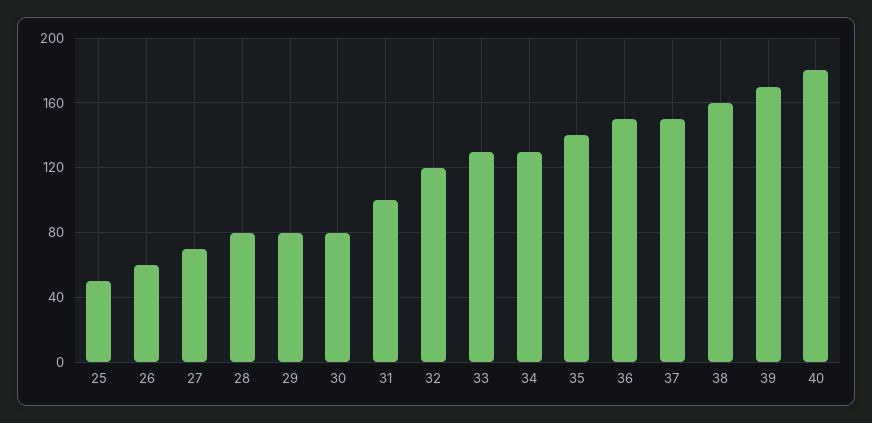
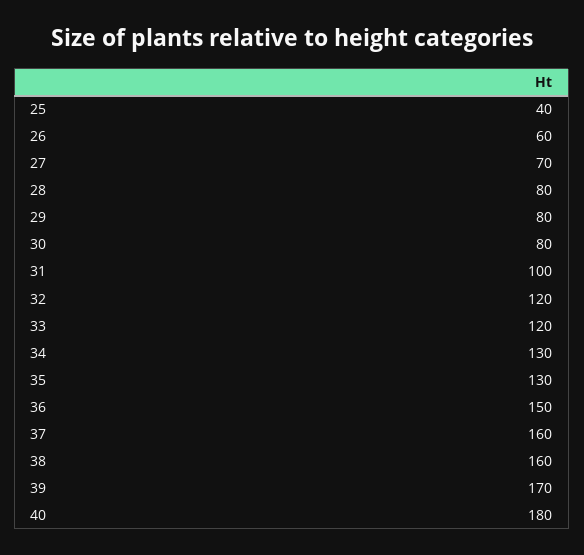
25: 50 -> 40
33: 130 -> 120
35: 140 -> 130
37: 150 -> 160

